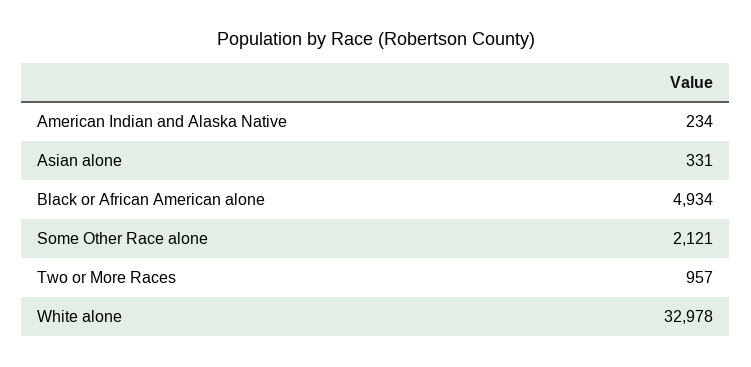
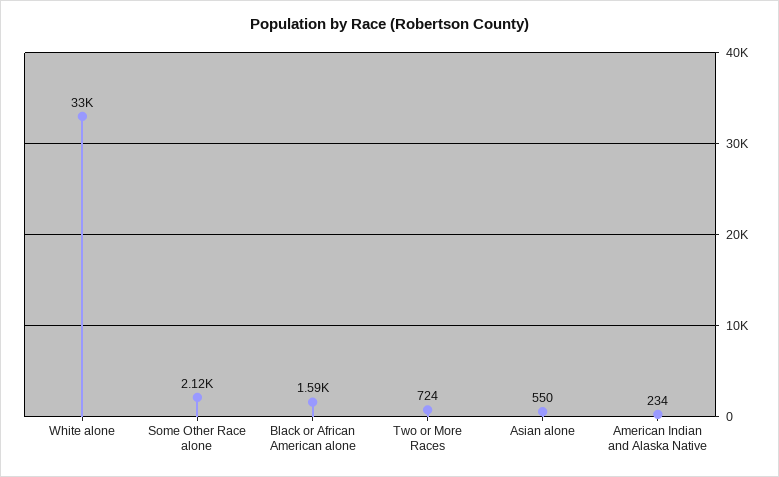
Asian alone: 331 -> 550
Black or African American alone: 4934 -> 1590
Two or More Races: 957 -> 724

